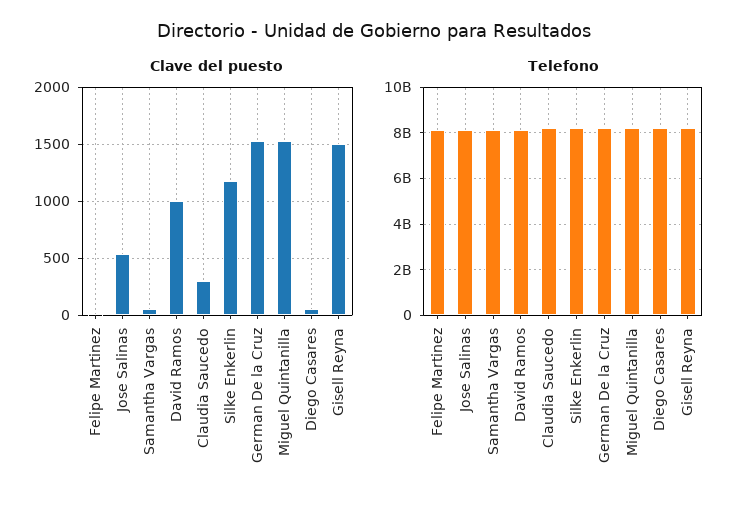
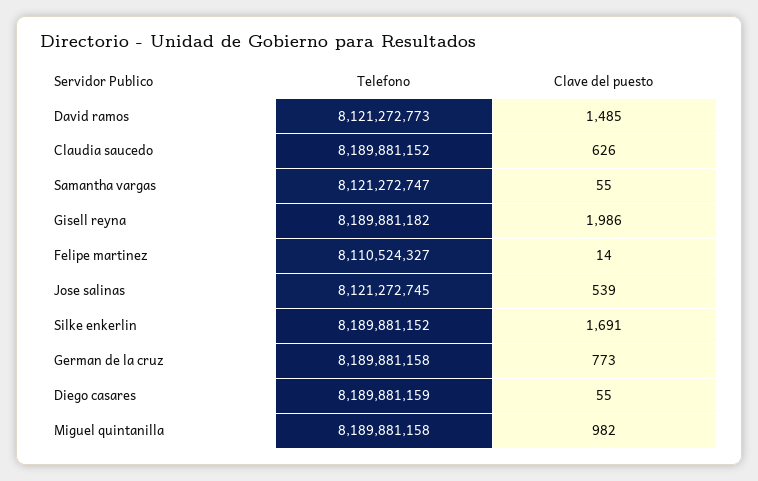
Clave del puesto, David Ramos: 1000 -> 1485
Clave del puesto, Claudia Saucedo: 300 -> 626
Clave del puesto, Silke Enkerlin: 1200 -> 1691
Clave del puesto, German De la Cruz: 1500 -> 773
Clave del puesto, Miguel Quintanilla: 1500 -> 982
Clave del puesto, Gisell Reyna: 1500 -> 1986

